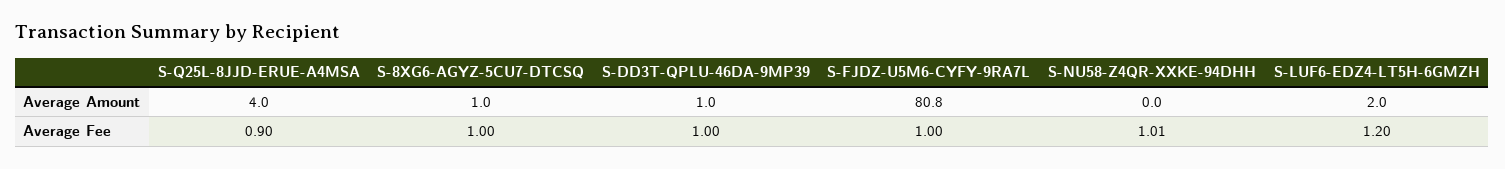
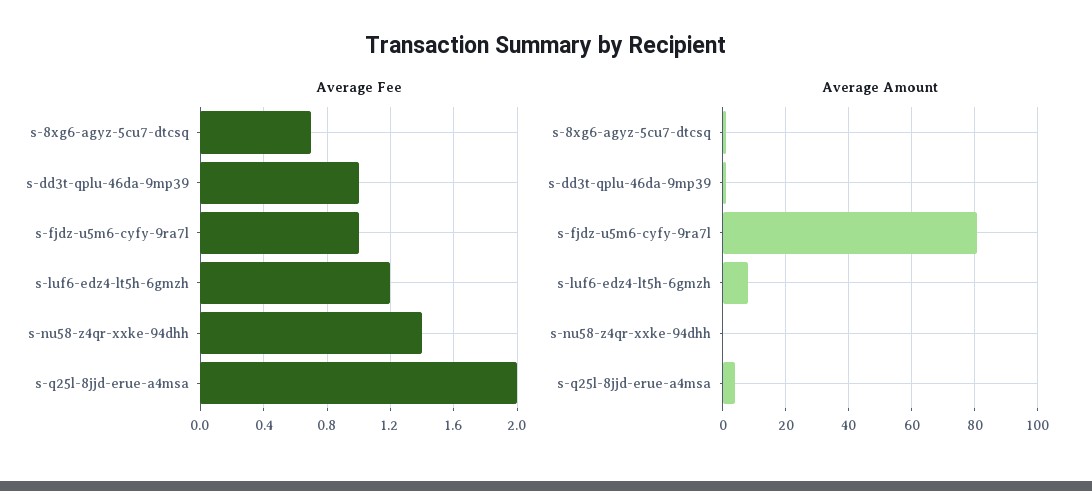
Average Amount, S-LUF6-EDZ4-LT5H-6GMZH: 2 -> 8
Average Fee, S-Q25L-8JJD-ERUE-A4MSA: 0.9 -> 2
Average Fee, S-8XG6-AGYZ-5CU7-DTCSQ: 1 -> 0.7
Average Fee, S-NU58-Z4QR-XXKE-94DHH: 1.01 -> 1.4

